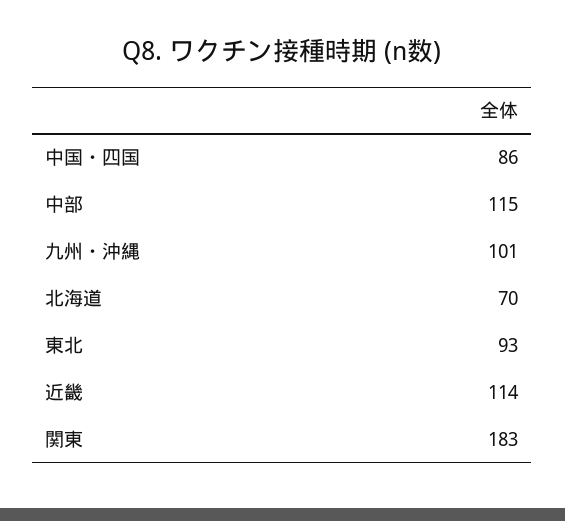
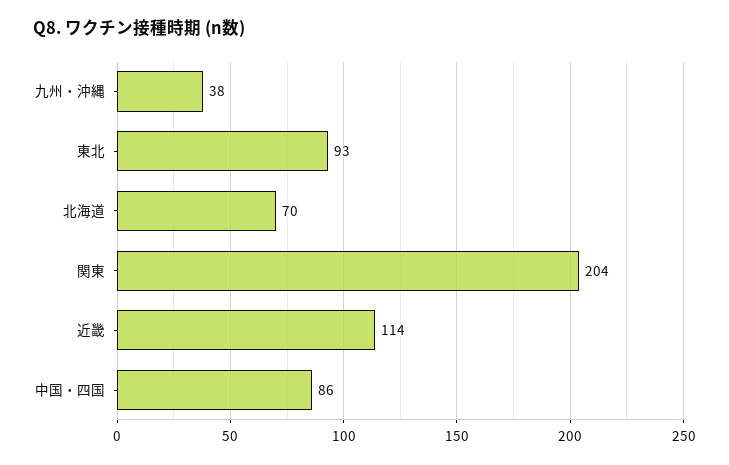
中部: 115 -> none
九州・沖縄: 101 -> 38
関東: 183 -> 204

